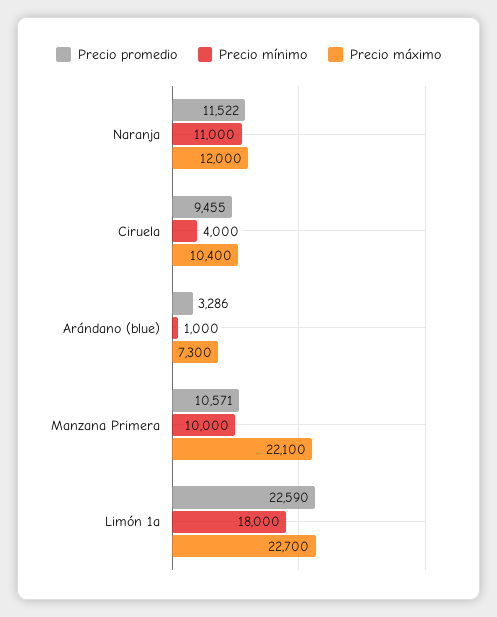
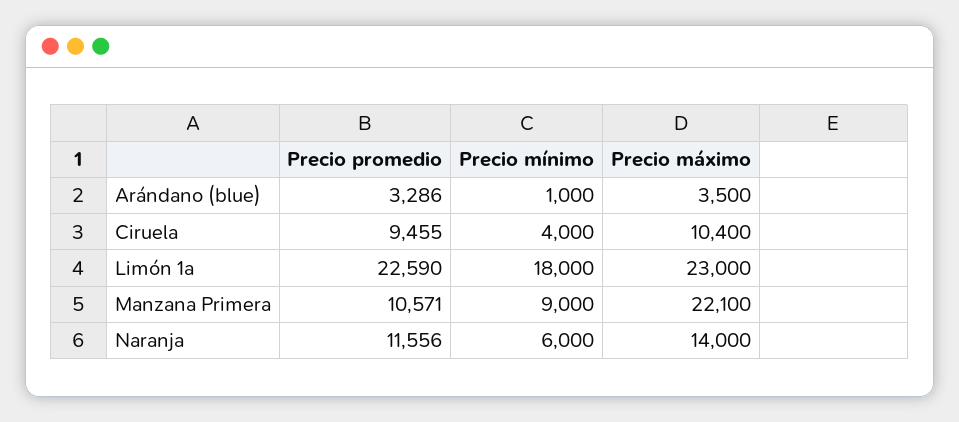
Precio promedio, Naranja: 11522 -> 11556
Precio mínimo, Naranja: 11000 -> 6000
Precio máximo, Naranja: 12000 -> 14000
Precio máximo, Arándano (blue): 7300 -> 3500
Precio mínimo, Manzana Primera: 10000 -> 9000
Precio máximo, Limón 1a: 22700 -> 23000

